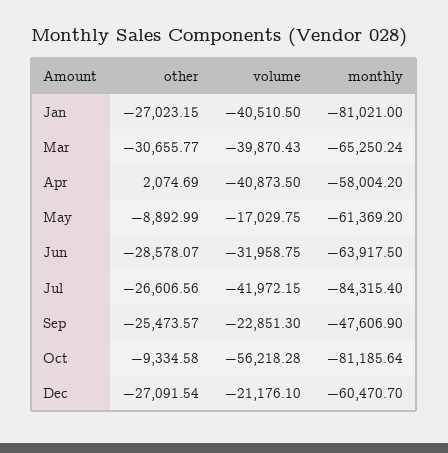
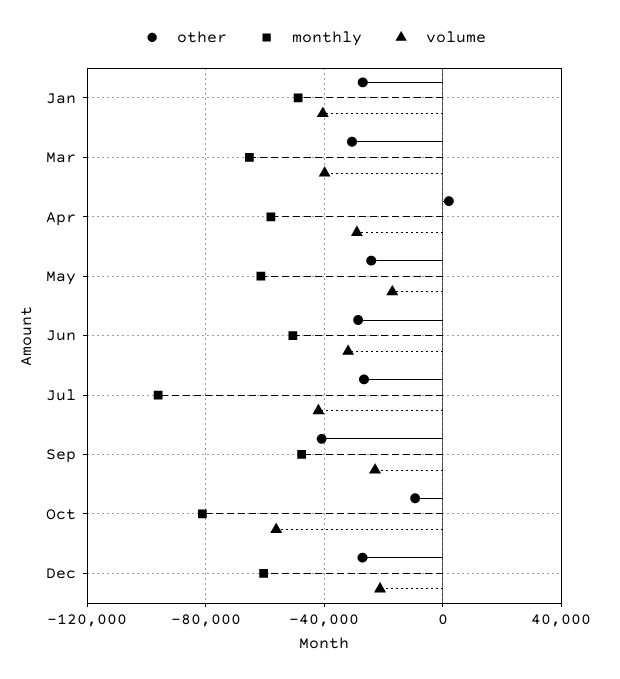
monthly, Jan: -81021 -> -50000
volume, Apr: -40873.5 -> -30000
other, May: -8892.99 -> -25000
monthly, Jun: -63917.5 -> -50000
monthly, Jul: -84315.4 -> -95000
other, Sep: -25473.57 -> -40000

